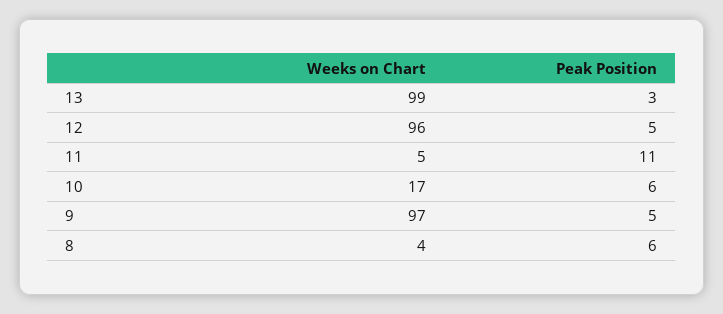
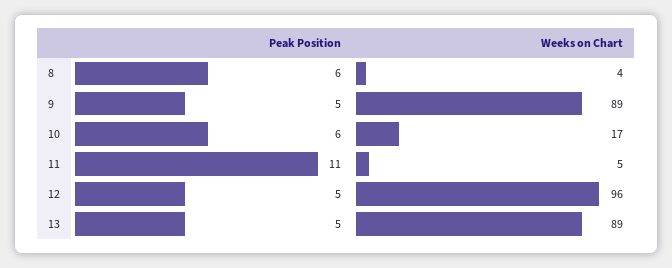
Weeks on Chart, 13: 99 -> 89
Peak Position, 13: 3 -> 5
Weeks on Chart, 9: 97 -> 89

